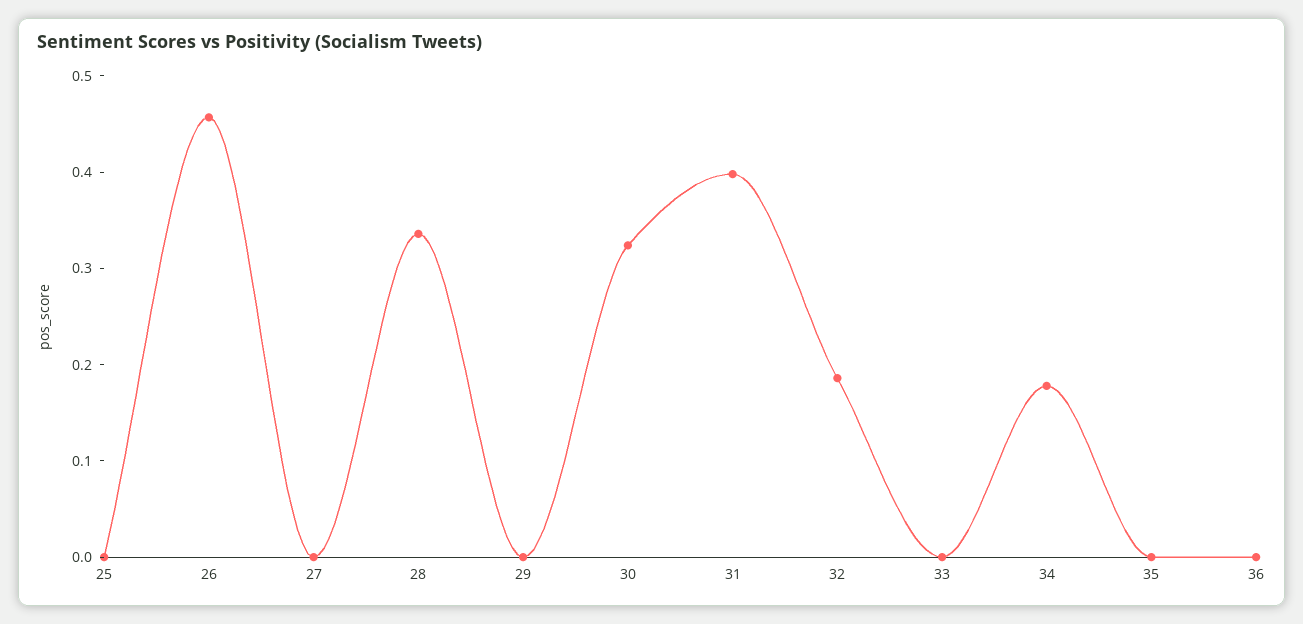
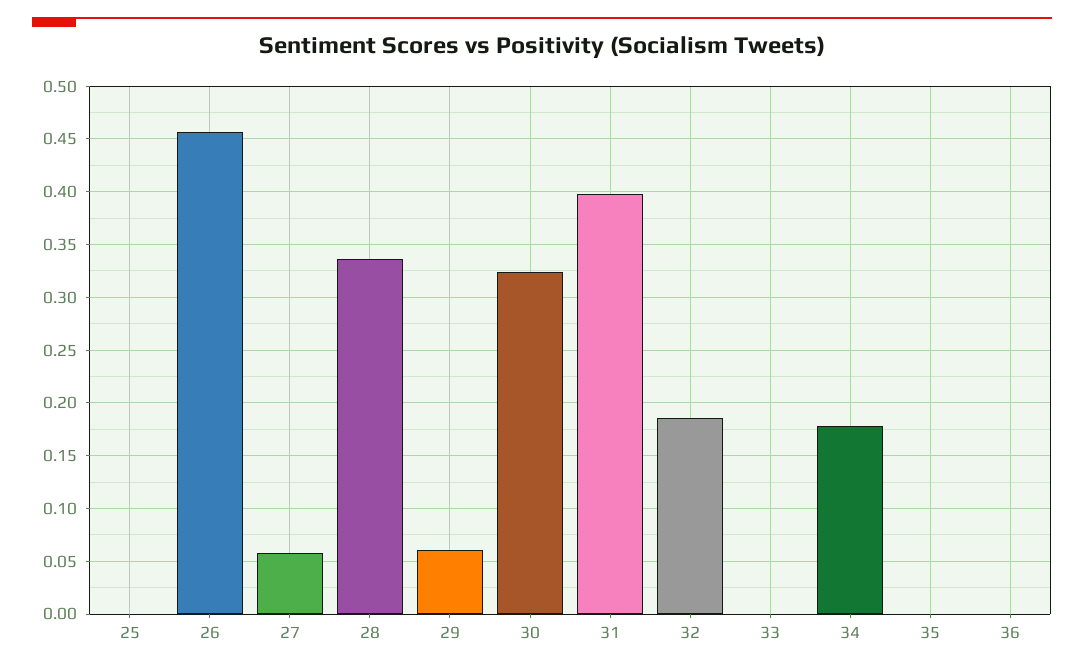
27: 0 -> 0.06
29: 0 -> 0.06

